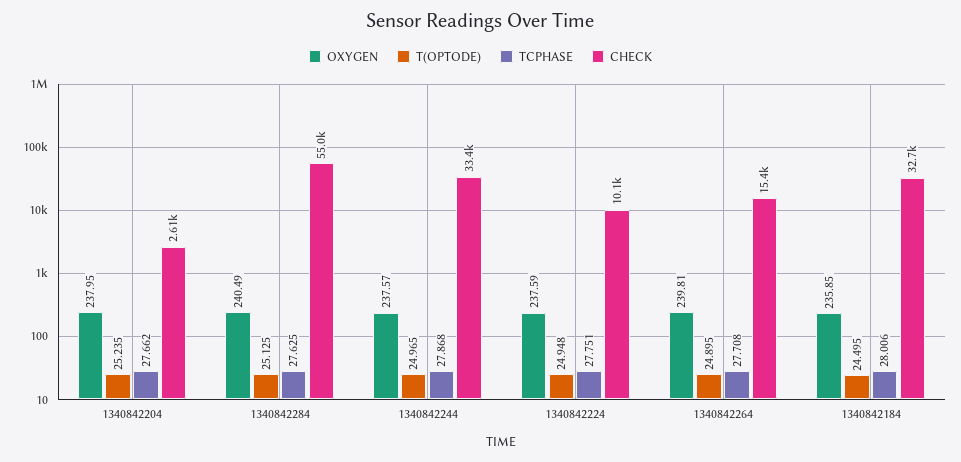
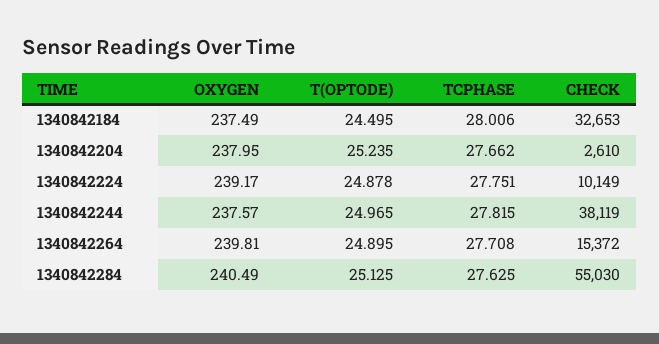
TCPHASE, 1340842244: 27.868 -> 27.815
CHECK, 1340842244: 33400 -> 38119
OXYGEN, 1340842224: 237.59 -> 239.17
T(OPTODE), 1340842224: 24.948 -> 24.878
OXYGEN, 1340842184: 235.85 -> 237.49

